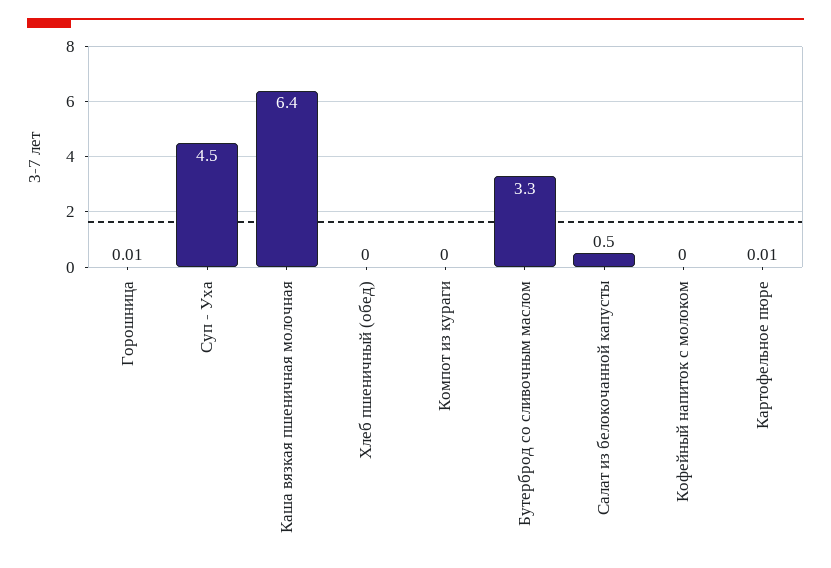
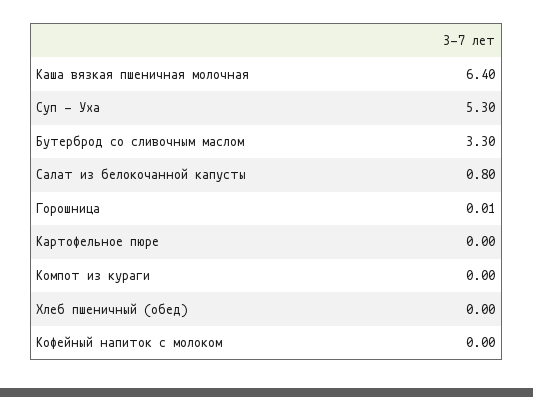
Суп - Уха: 4.5 -> 5.3
Салат из белокочанной капусты: 0.5 -> 0.8
Картофельное пюре: 0.01 -> 0

